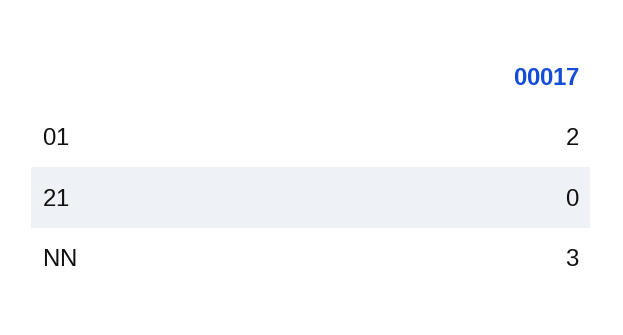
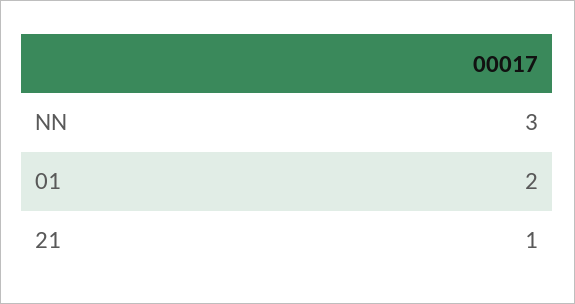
21: 0 -> 1

